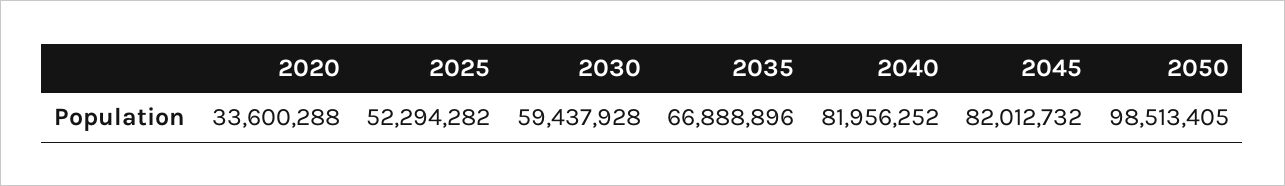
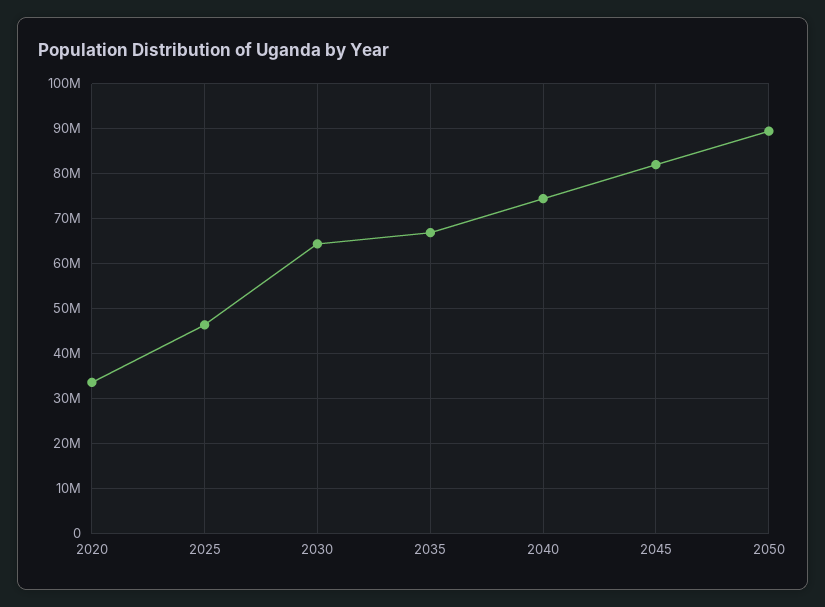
2025: 52294282 -> 46000000
2030: 59437928 -> 64000000
2040: 81956252 -> 74000000
2050: 98513405 -> 90000000

